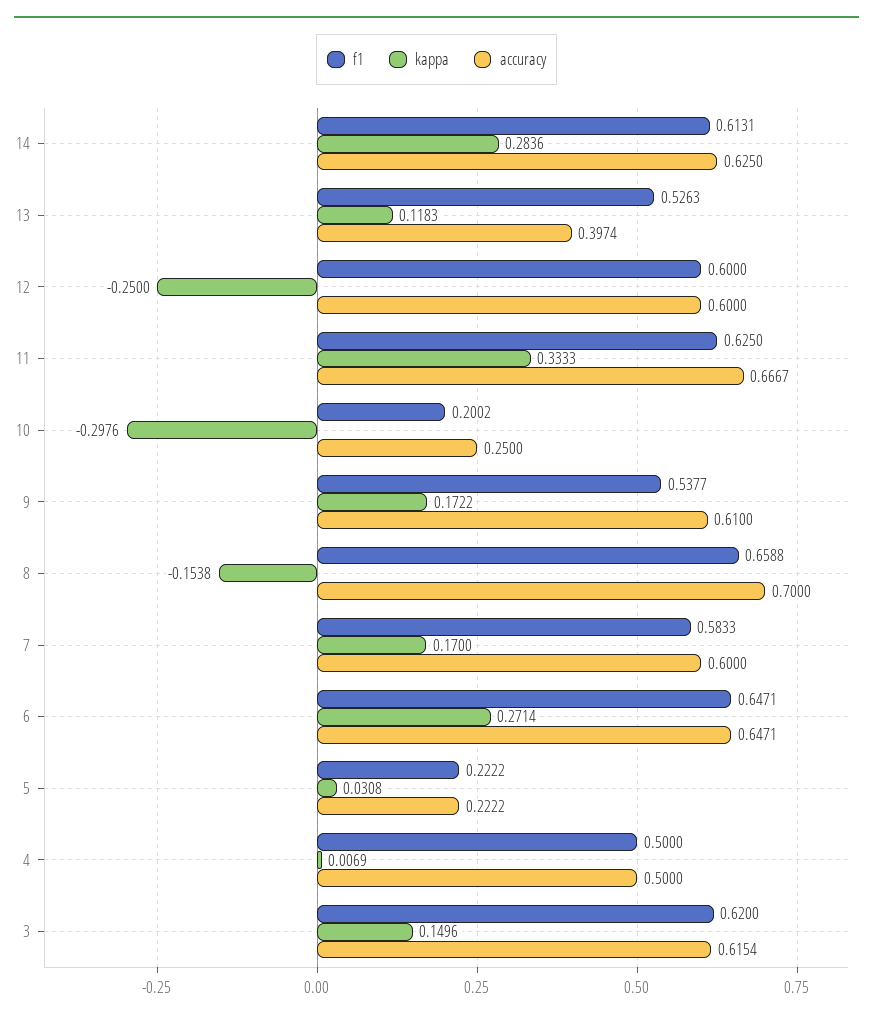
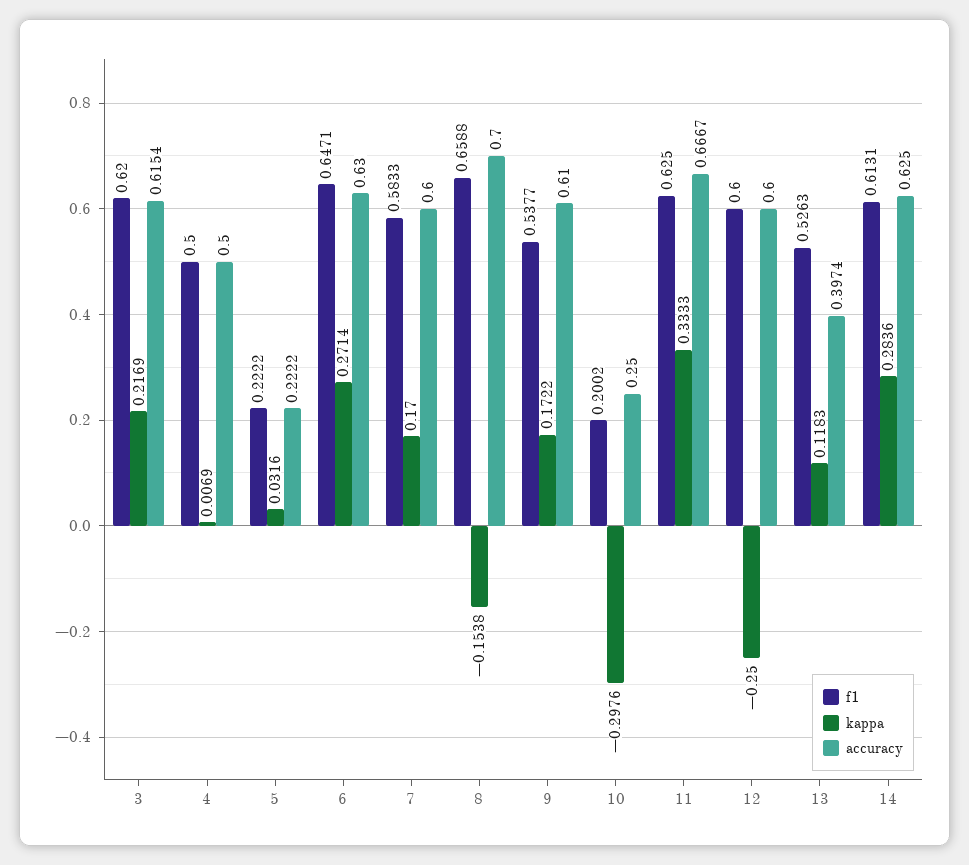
accuracy, 6: 0.6471 -> 0.63
kappa, 5: 0.0308 -> 0.0316
kappa, 3: 0.1496 -> 0.2169

